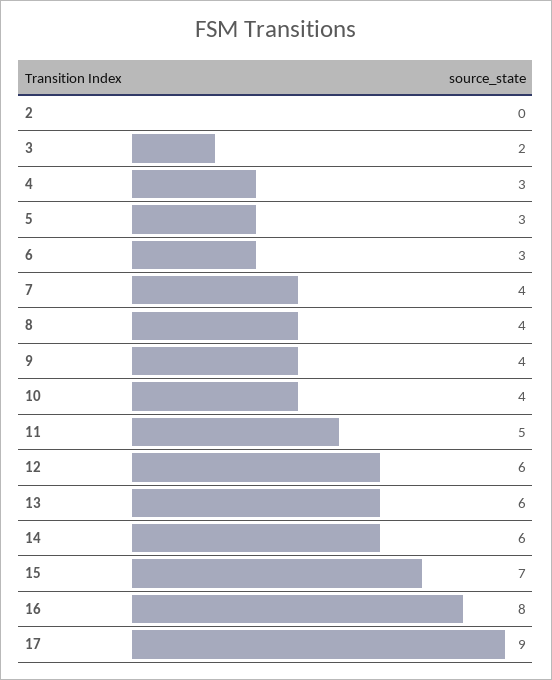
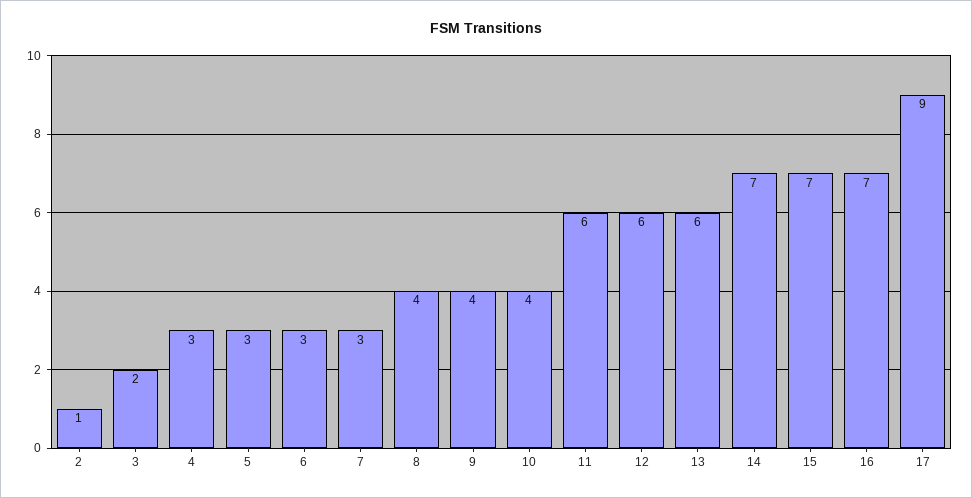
2: 0 -> 1
7: 4 -> 3
11: 5 -> 6
14: 6 -> 7
16: 8 -> 7

